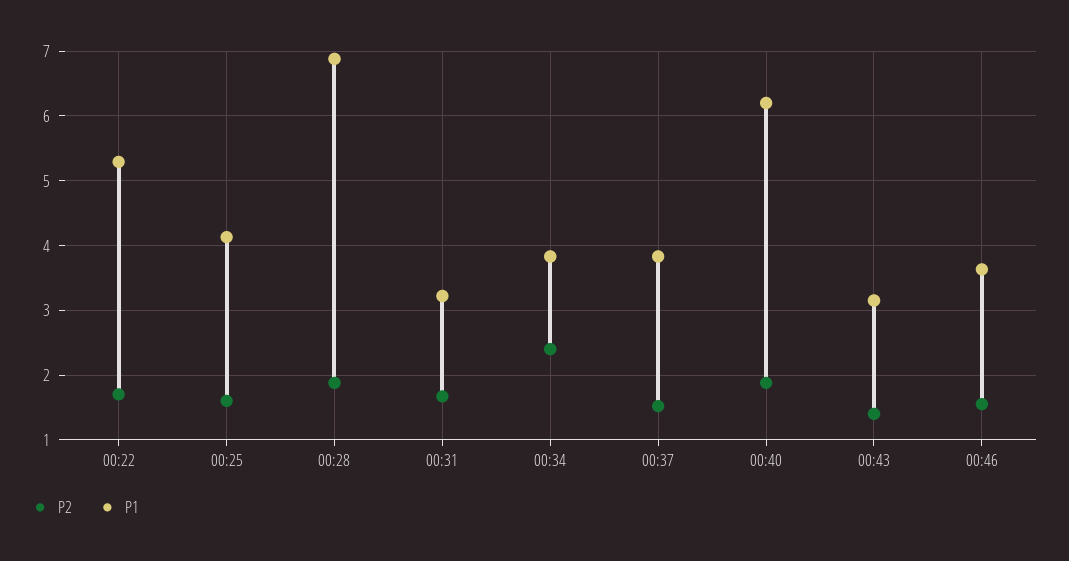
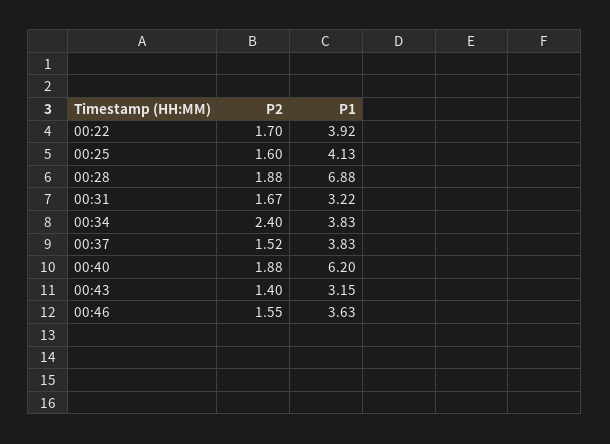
P1, 00:22: 5.3 -> 3.92

